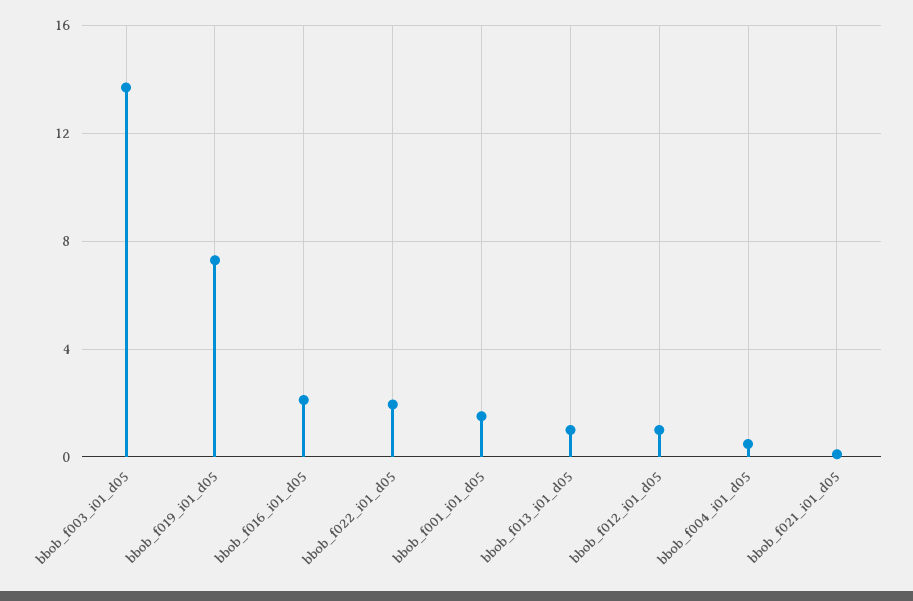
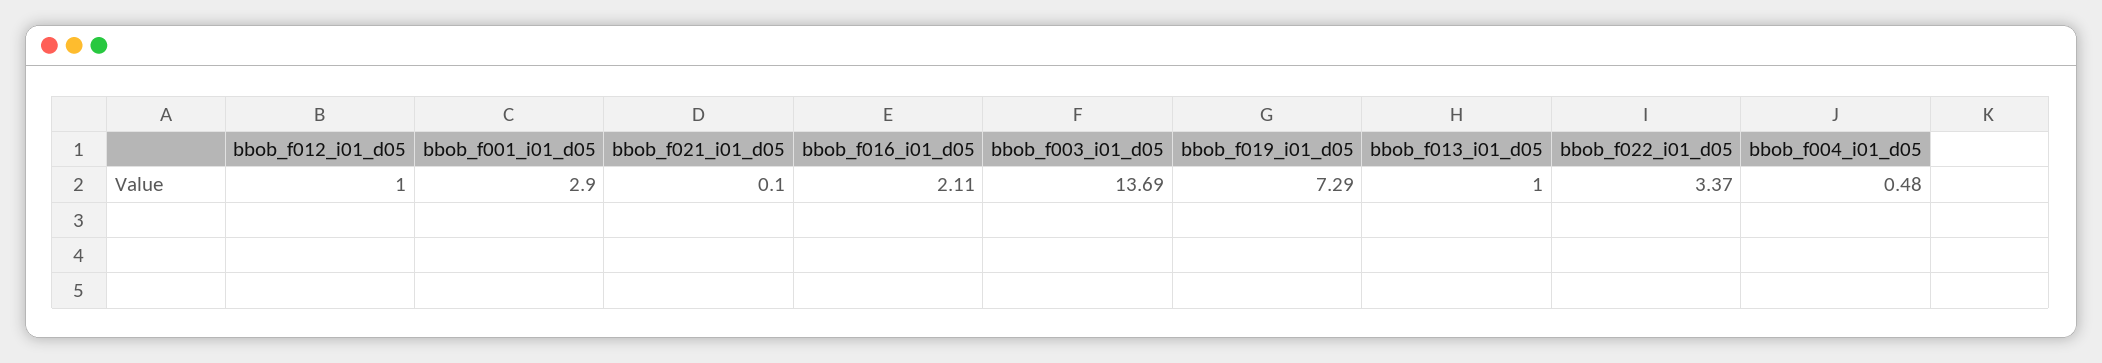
bbob_f022_i01_d05: 2 -> 3.37
bbob_f001_i01_d05: 1.5 -> 2.9

